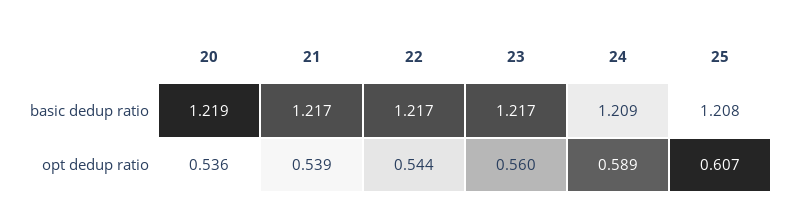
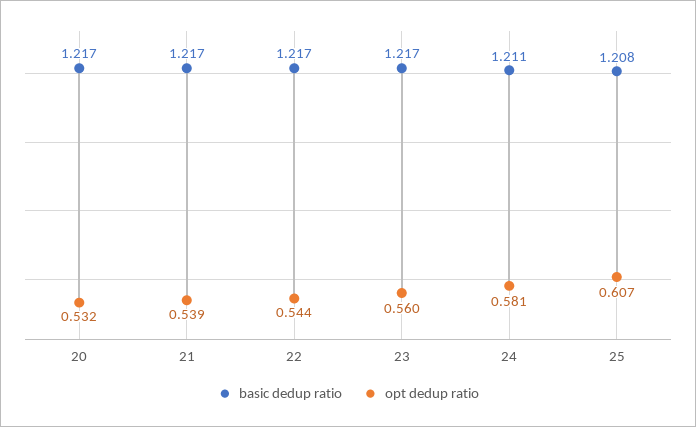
basic dedup ratio, 20: 1.219 -> 1.217
basic dedup ratio, 24: 1.209 -> 1.211
opt dedup ratio, 20: 0.536 -> 0.532
opt dedup ratio, 24: 0.589 -> 0.581

